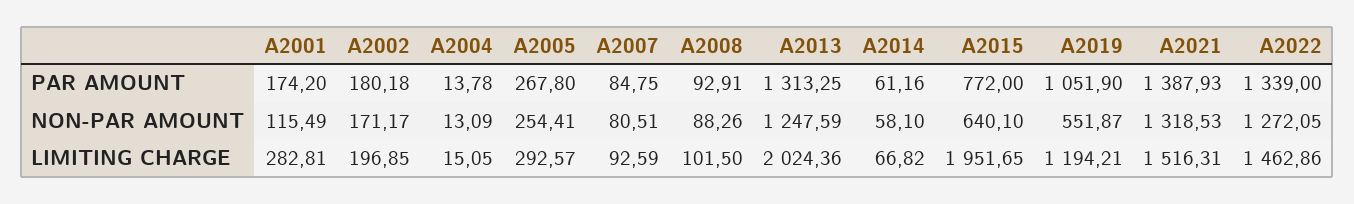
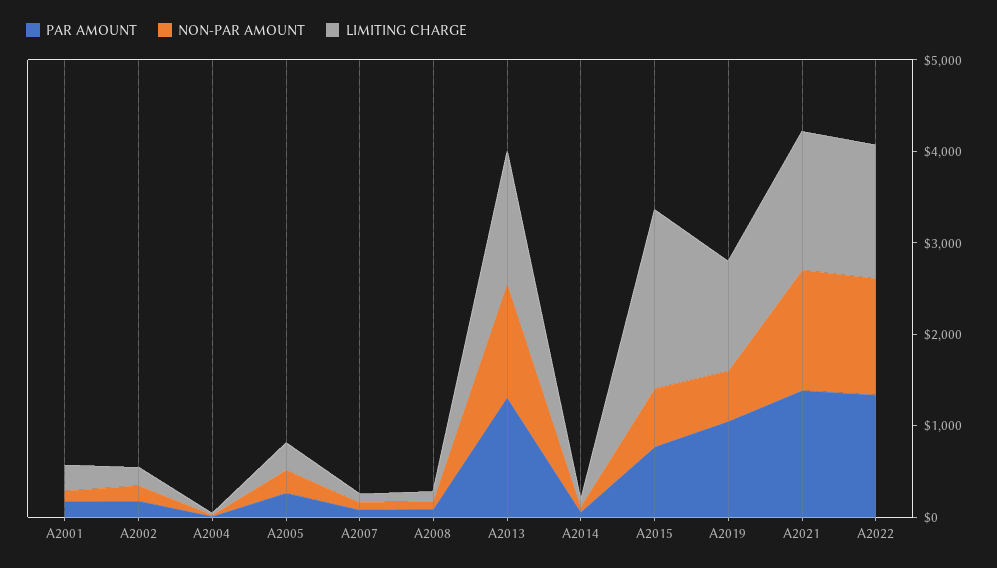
LIMITING CHARGE, A2013: 2024.36 -> 1400

